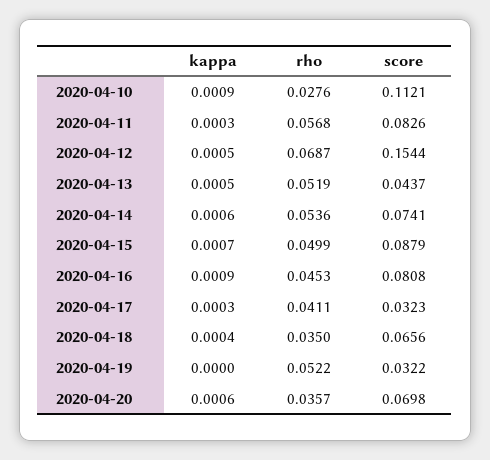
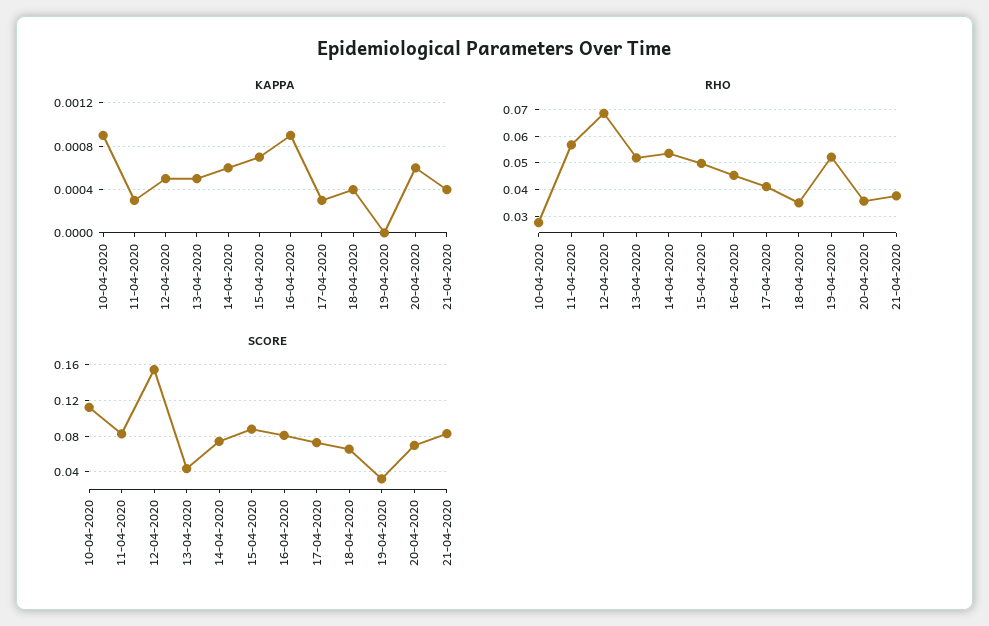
score, 2020-04-17: 0.0323 -> 0.07
kappa, 21-04-2020: none -> 0.0004
rho, 21-04-2020: none -> 0.0375
score, 21-04-2020: none -> 0.08

